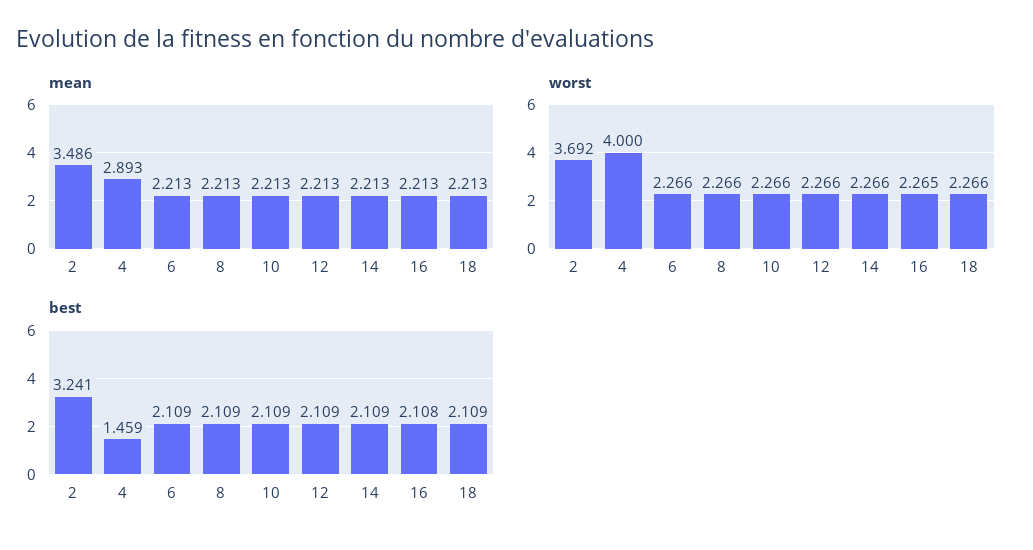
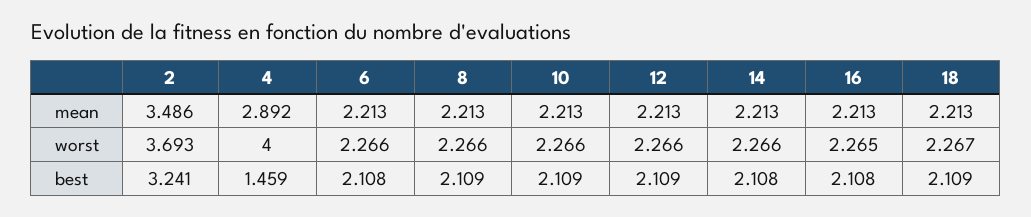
mean, 4: 2.893 -> 2.892
worst, 2: 3.692 -> 3.693
worst, 18: 2.266 -> 2.267
best, 6: 2.109 -> 2.108
best, 14: 2.109 -> 2.108

